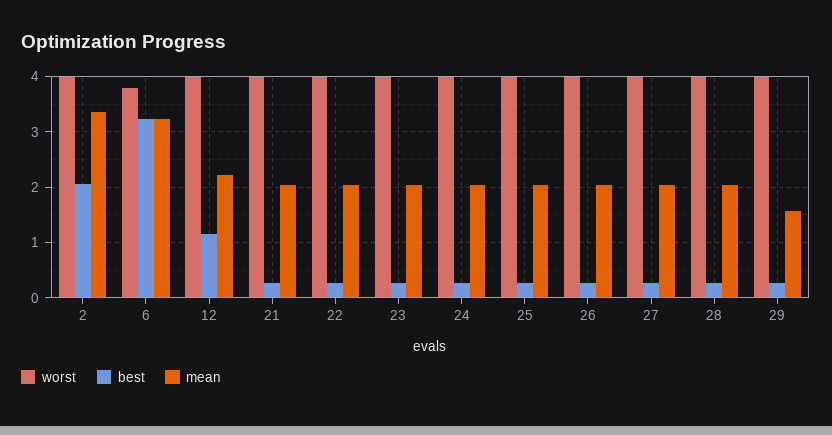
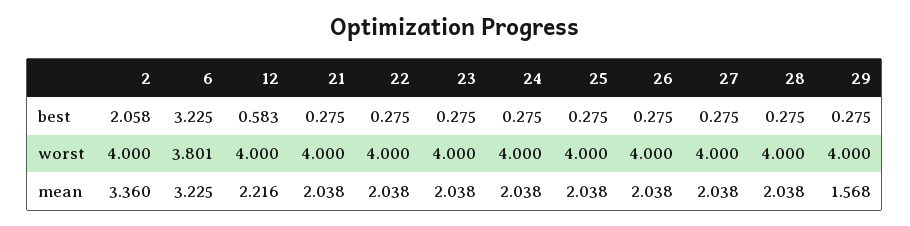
best, 12: 1.2 -> 0.583

